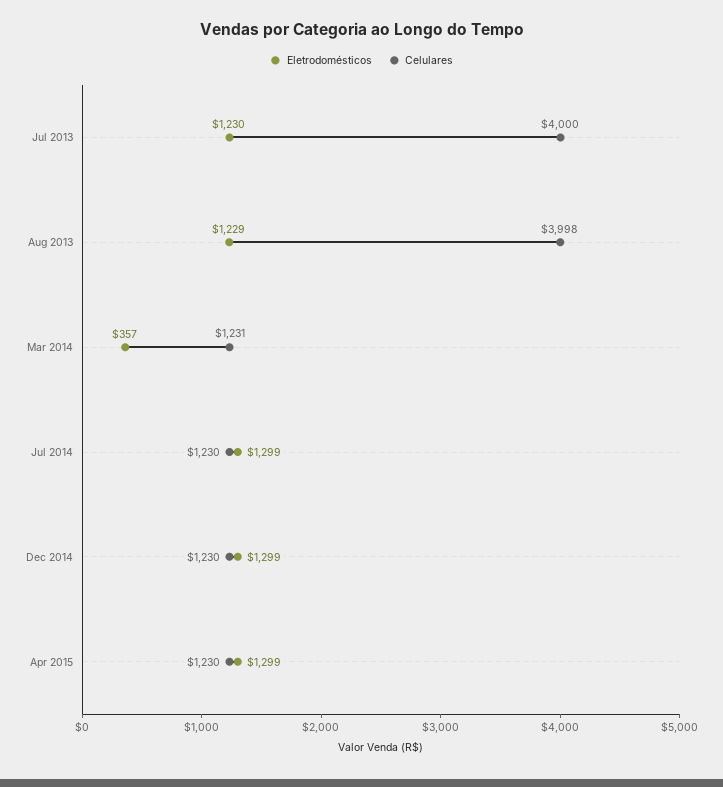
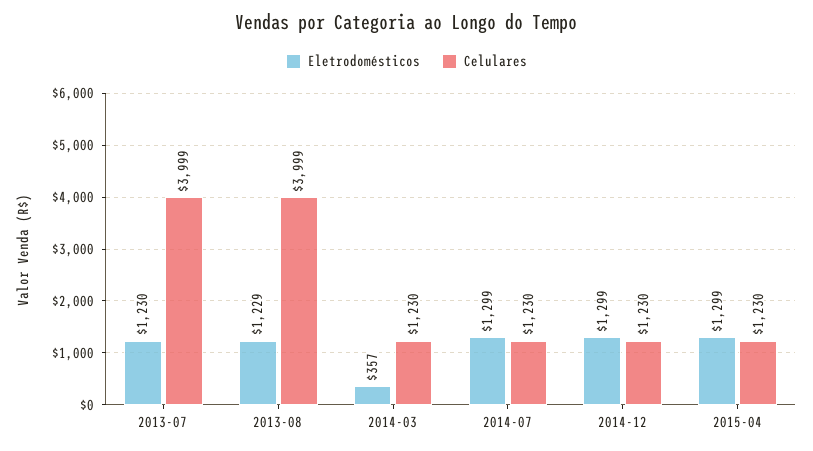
Celulares, Jul 2013: 4000 -> 3999
Celulares, Aug 2013: 3998 -> 3999
Celulares, Mar 2014: 1231 -> 1230

